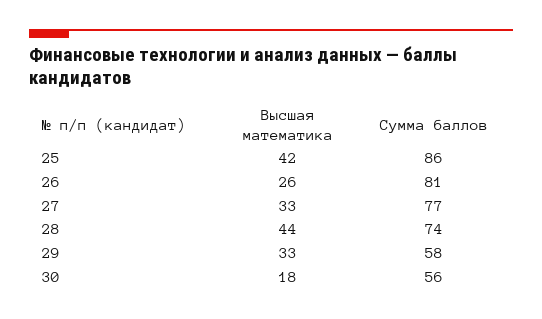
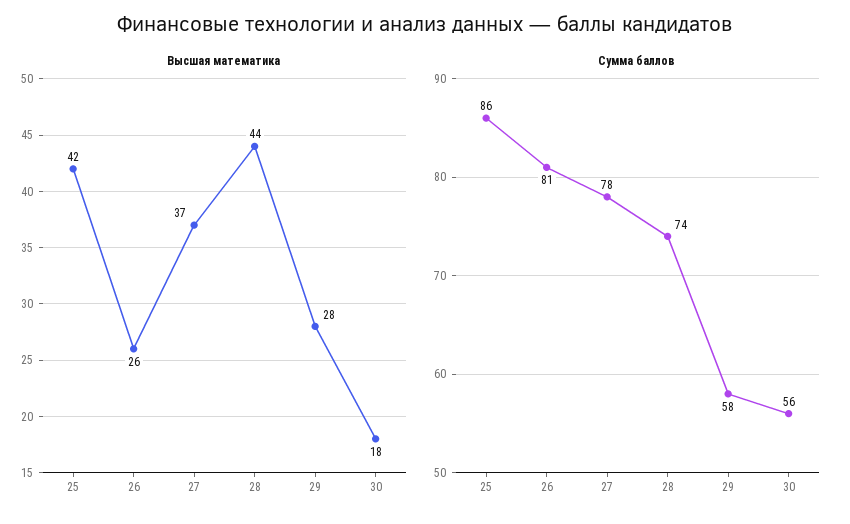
Высшая математика, 27: 33 -> 37
Сумма баллов, 27: 77 -> 78
Высшая математика, 29: 33 -> 28

